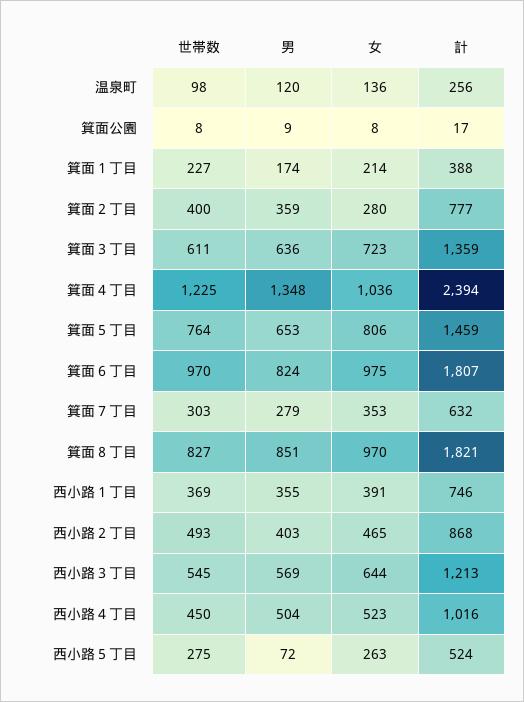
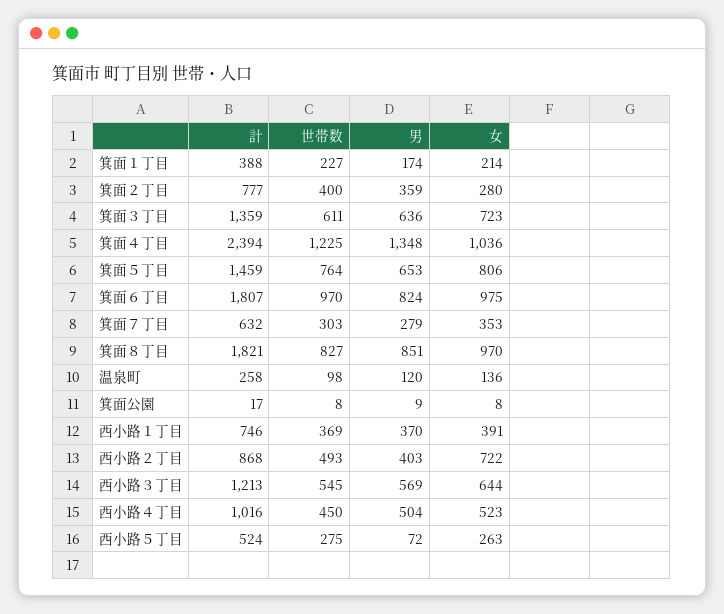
計, 温泉町: 256 -> 258
男, 西小路１丁目: 355 -> 370
女, 西小路２丁目: 465 -> 722

